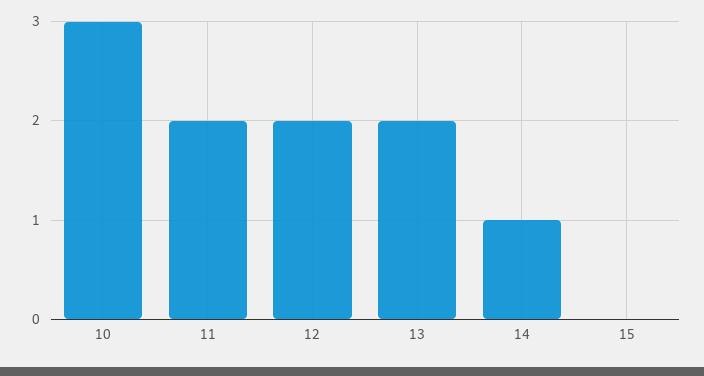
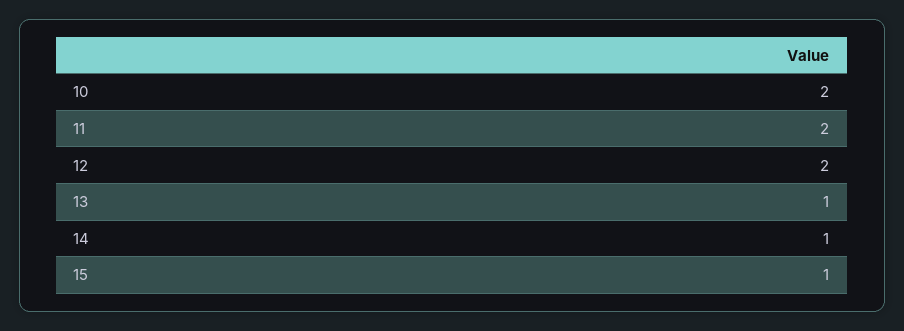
10: 3 -> 2
13: 2 -> 1
15: 0 -> 1

